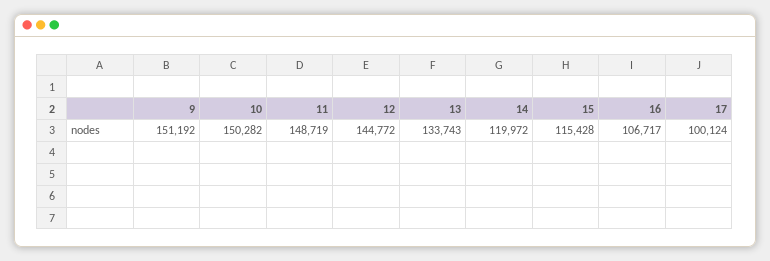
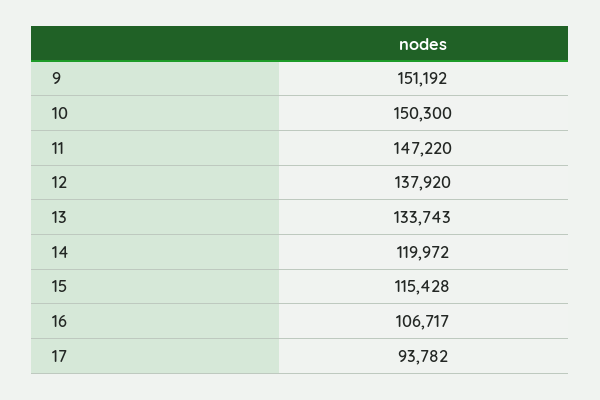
10: 150282 -> 150300
11: 148719 -> 147220
12: 144772 -> 137920
17: 100124 -> 93782

